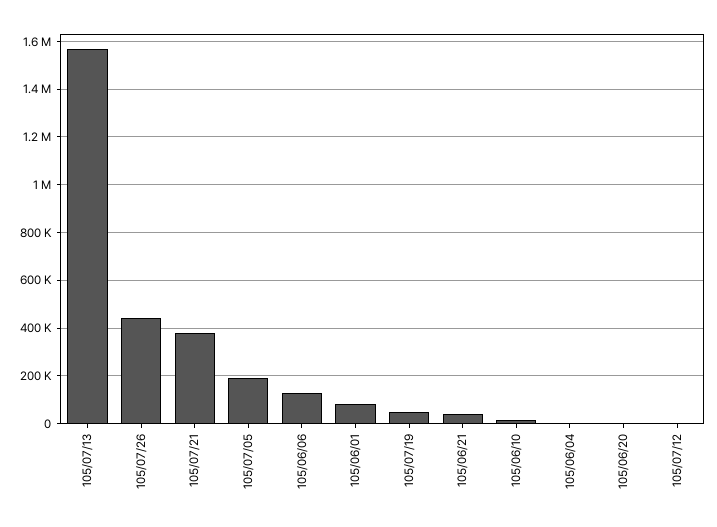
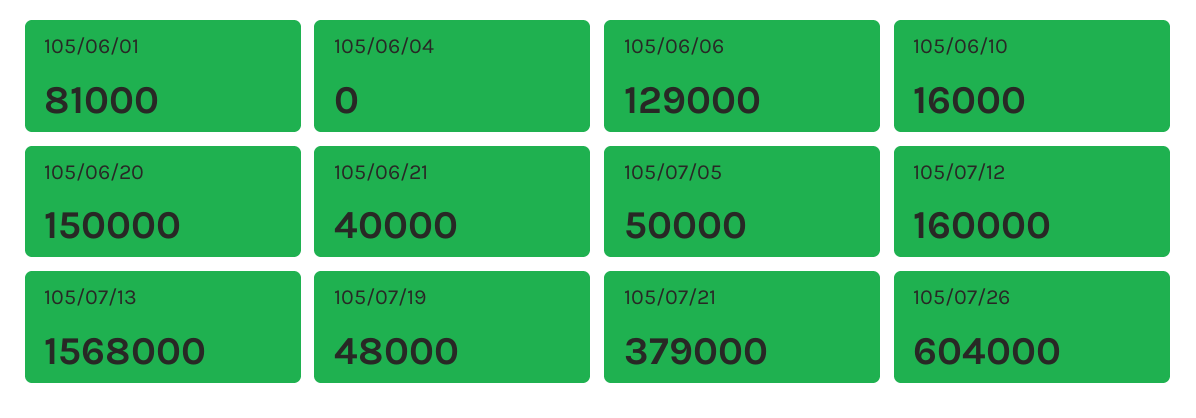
105/07/26: 450000 -> 604000
105/07/05: 200000 -> 50000
105/06/20: 0 -> 150000
105/07/12: 0 -> 160000

